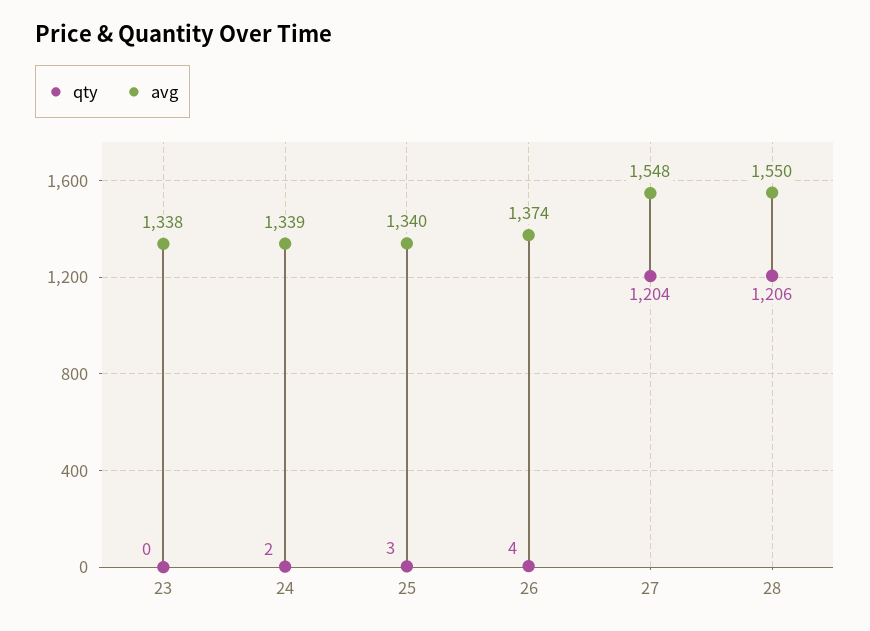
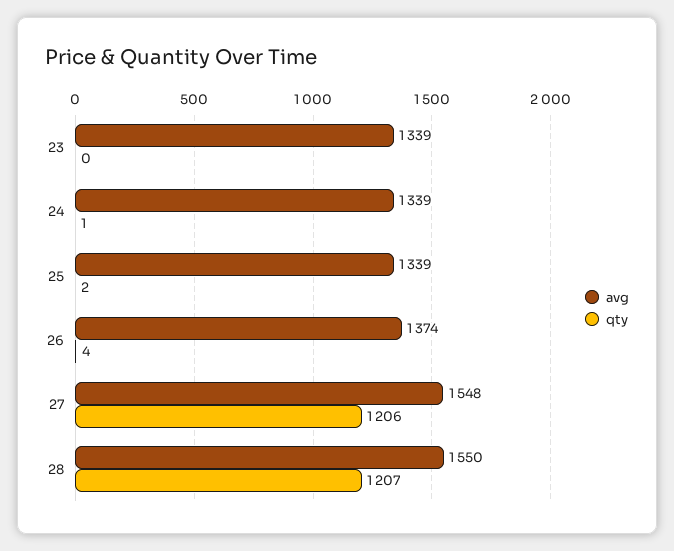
avg, 23: 1338 -> 1339
qty, 24: 2 -> 1
qty, 25: 3 -> 2
avg, 25: 1340 -> 1339
qty, 27: 1204 -> 1206
qty, 28: 1206 -> 1207

